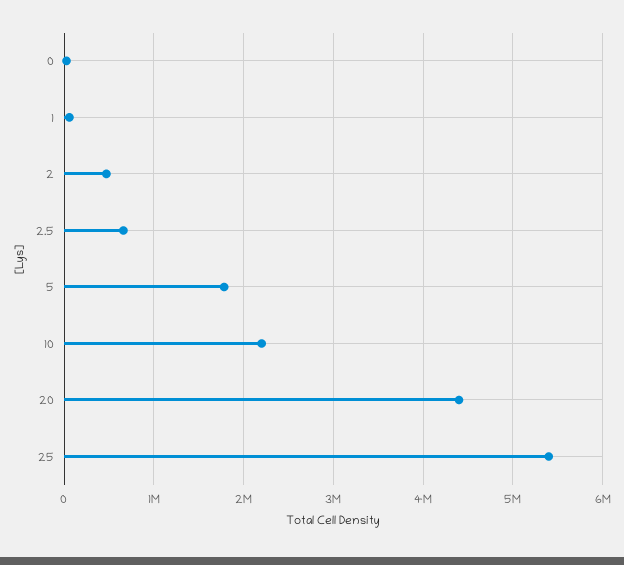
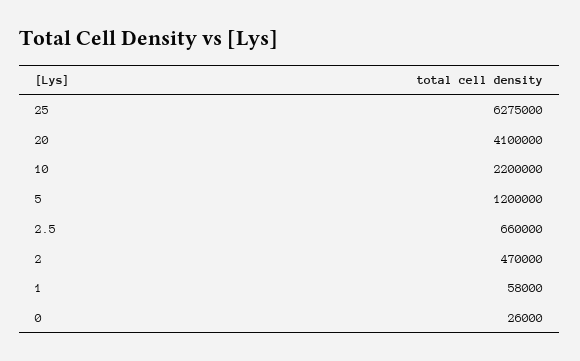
5: 1800000 -> 1200000
20: 4400000 -> 4100000
25: 5400000 -> 6275000

